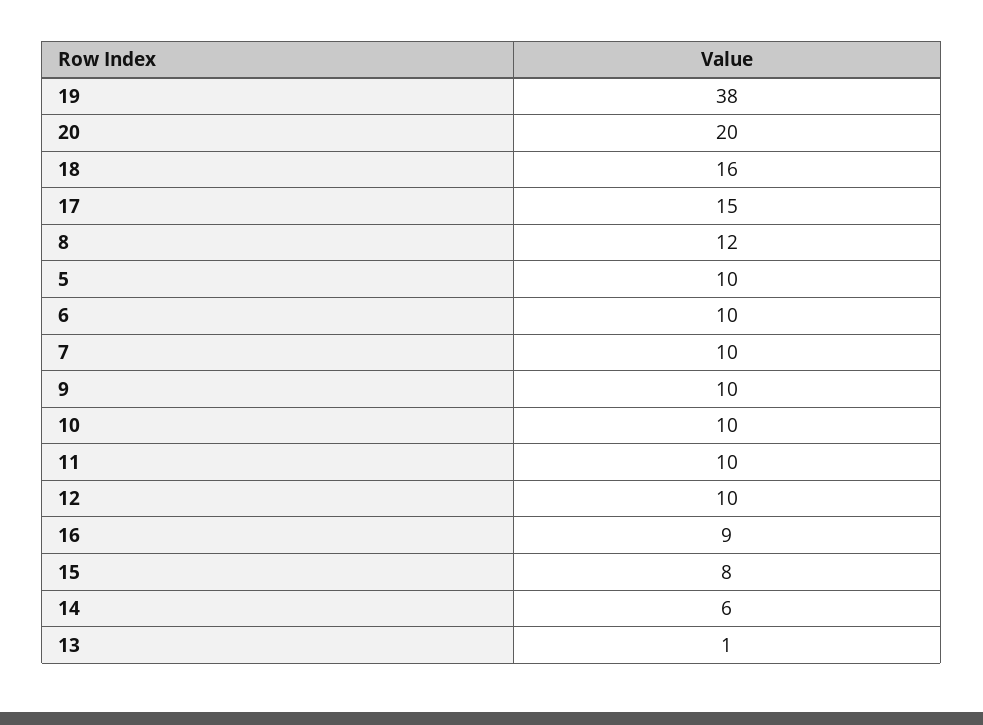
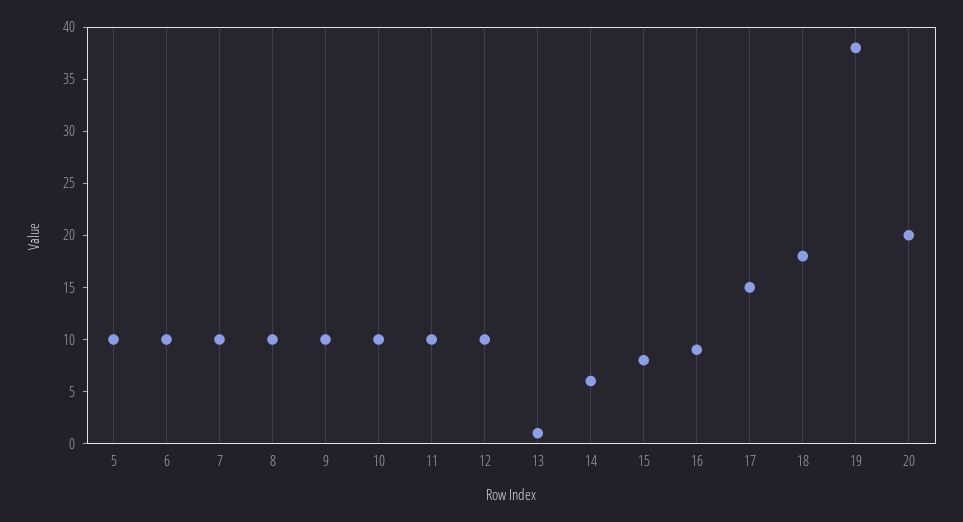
18: 16 -> 18
8: 12 -> 10

